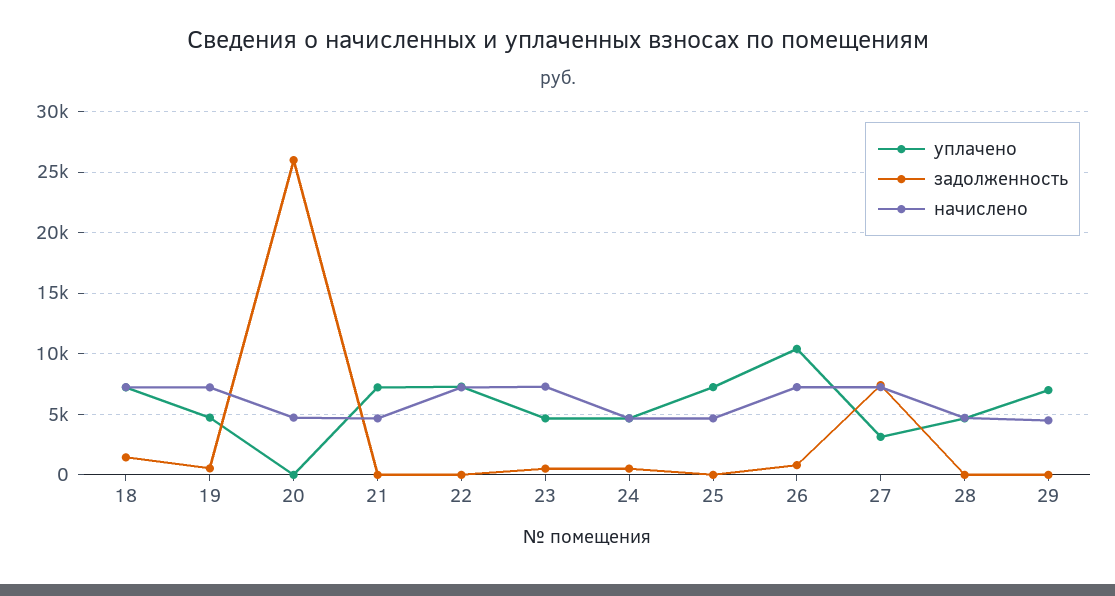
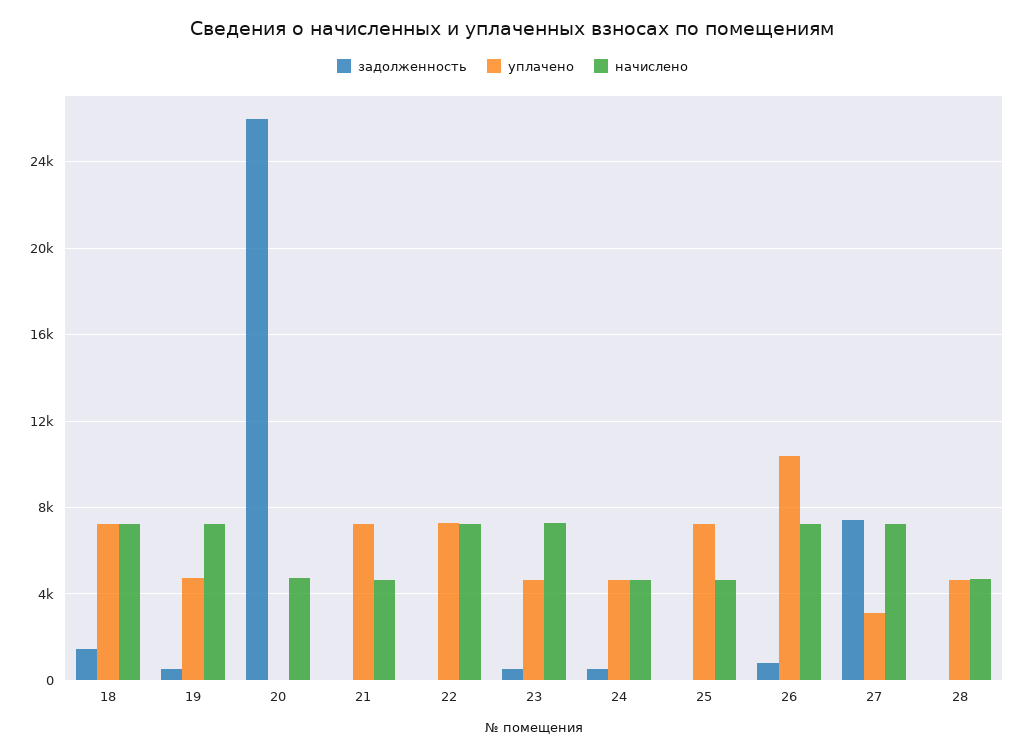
уплачено, 29: 7000 -> none
задолженность, 29: 0 -> none
начислено, 29: 4500 -> none

